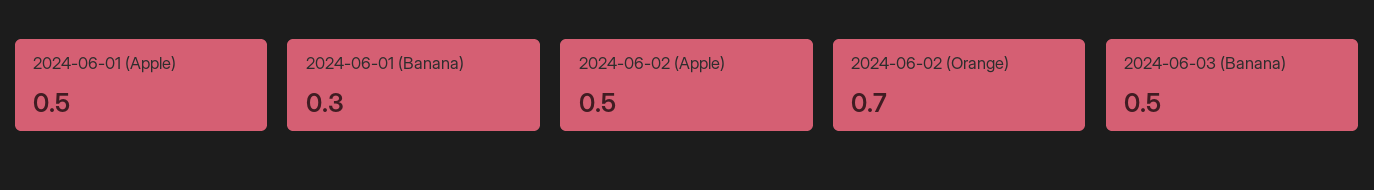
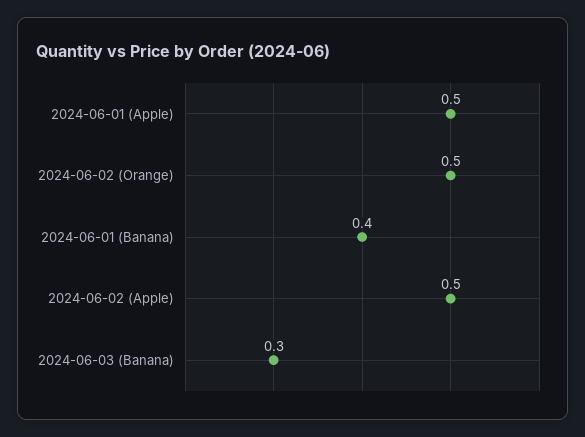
2024-06-01 (Banana): 0.3 -> 0.4
2024-06-02 (Orange): 0.7 -> 0.5
2024-06-03 (Banana): 0.5 -> 0.3

